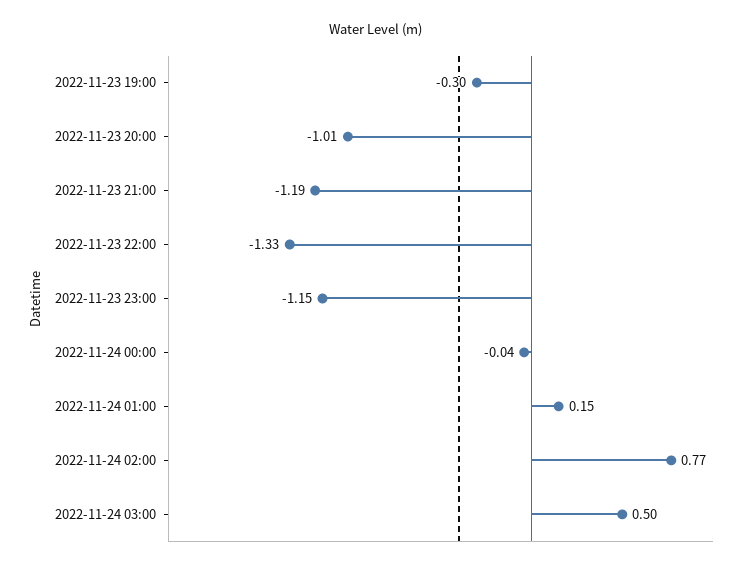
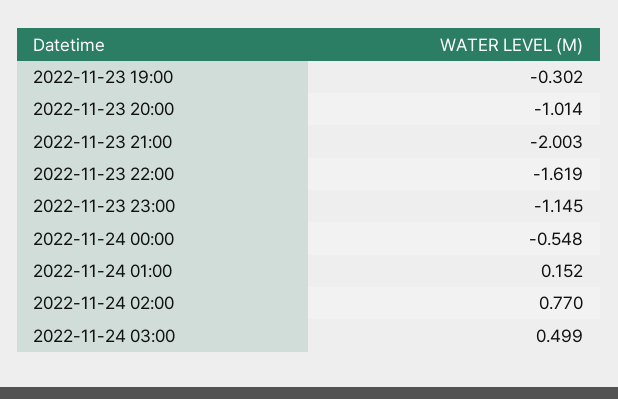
2022-11-23 21:00: -1.19 -> -2.003
2022-11-23 22:00: -1.33 -> -1.619
2022-11-24 00:00: -0.04 -> -0.548

